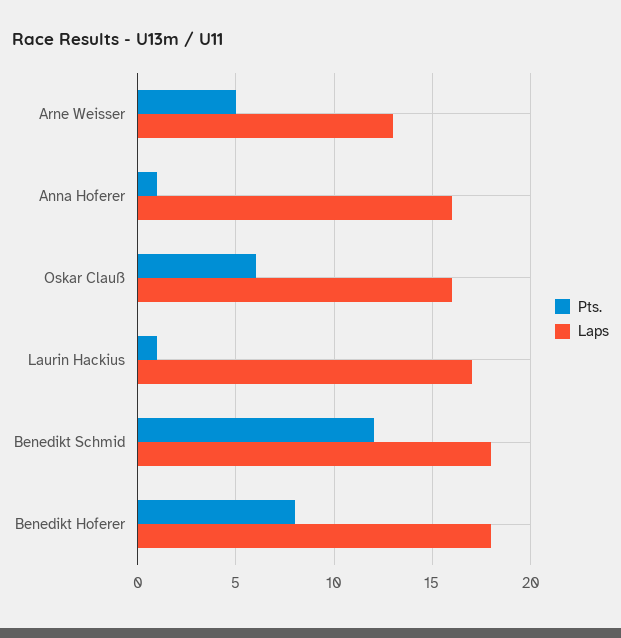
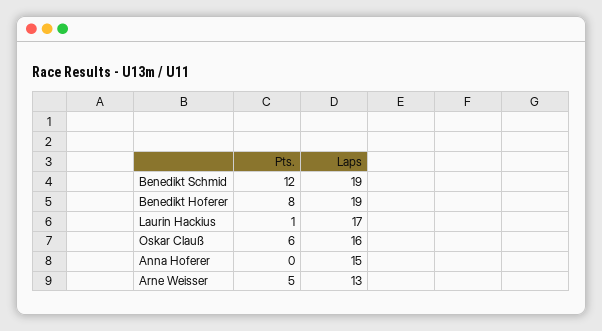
Pts., Anna Hoferer: 1 -> 0
Laps, Anna Hoferer: 16 -> 15
Laps, Benedikt Schmid: 18 -> 19
Laps, Benedikt Hoferer: 18 -> 19

